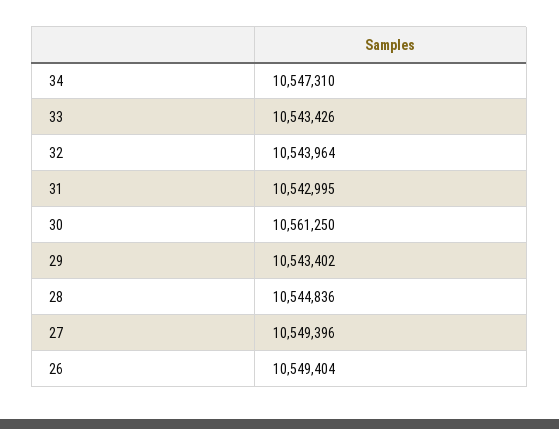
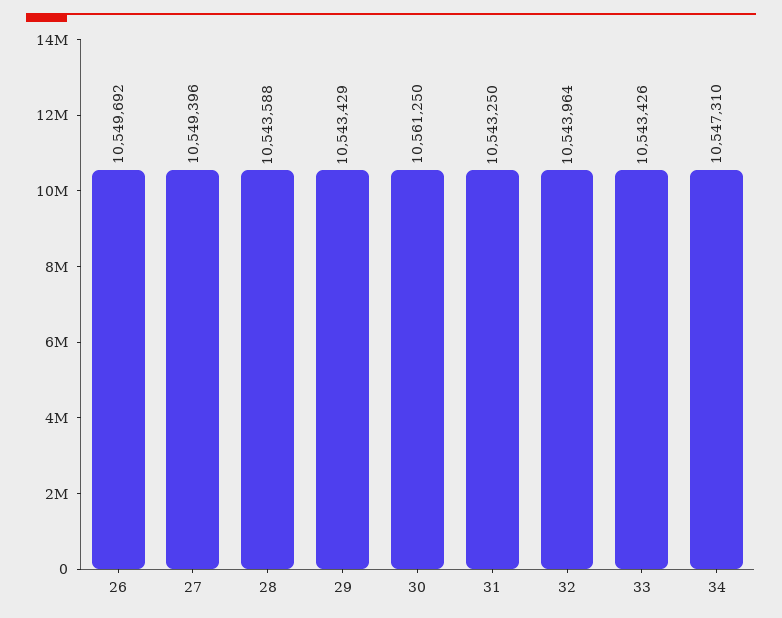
31: 10542995 -> 10543250
29: 10543402 -> 10543429
28: 10544836 -> 10543588
26: 10549404 -> 10549692

